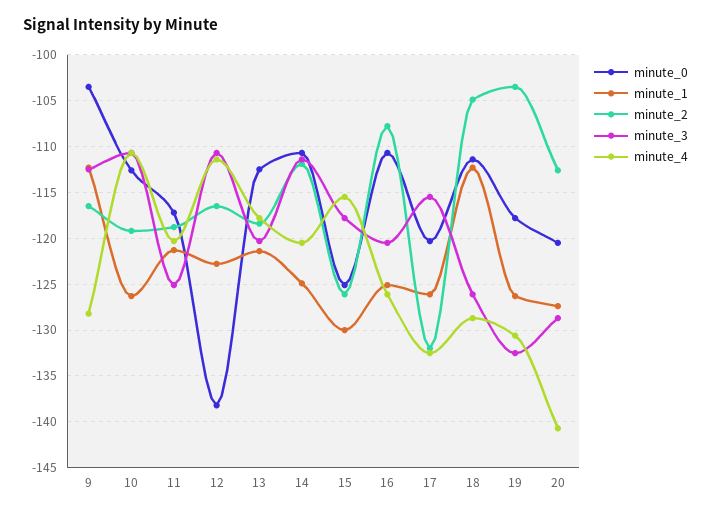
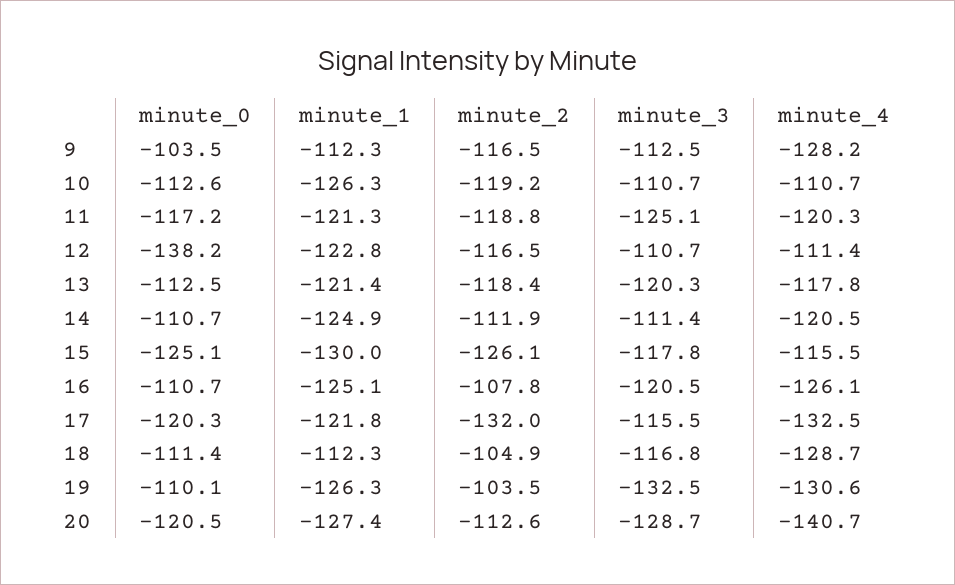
minute_1, 17: -126 -> -121.8
minute_3, 18: -126 -> -116.8
minute_0, 19: -118 -> -110.1

